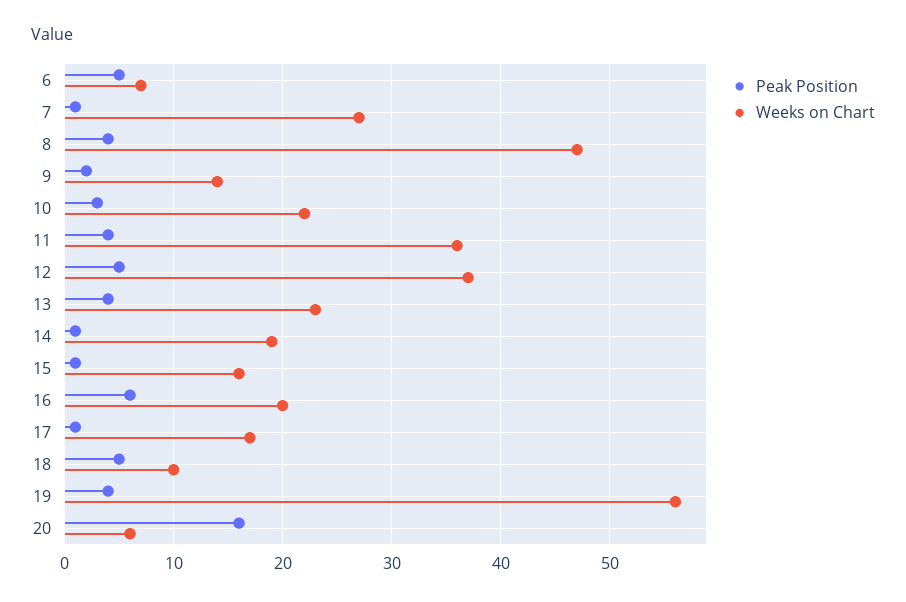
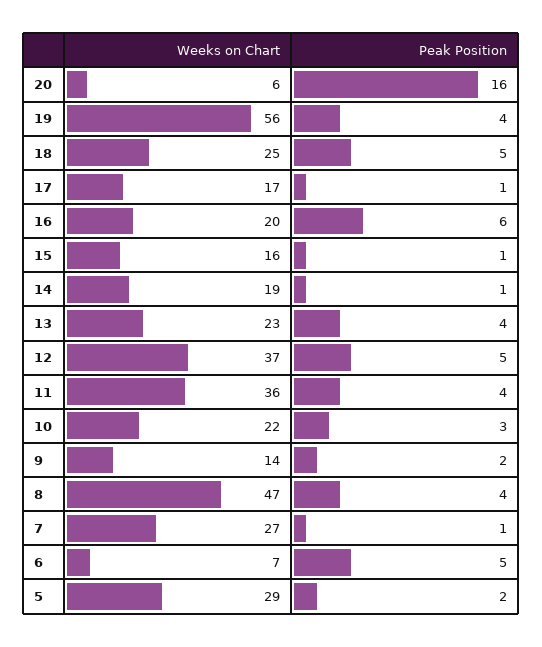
Weeks on Chart, 18: 10 -> 25
Weeks on Chart, 5: none -> 29
Peak Position, 5: none -> 2

